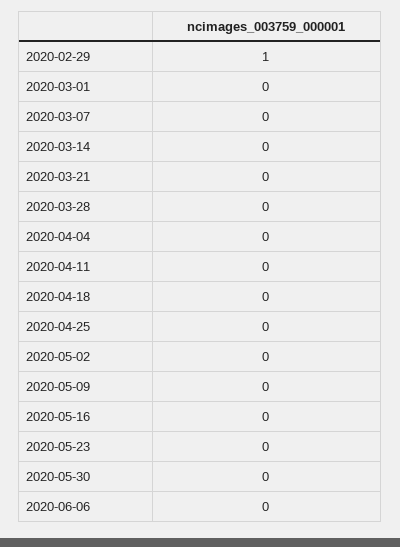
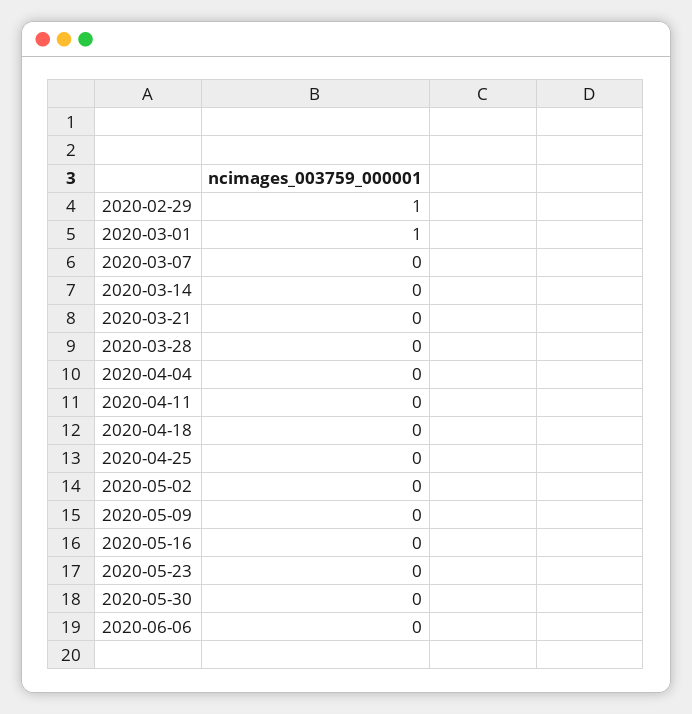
2020-03-01: 0 -> 1

